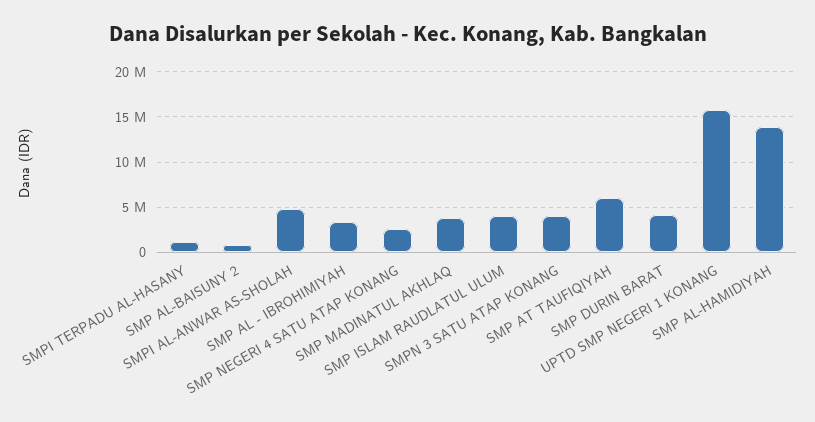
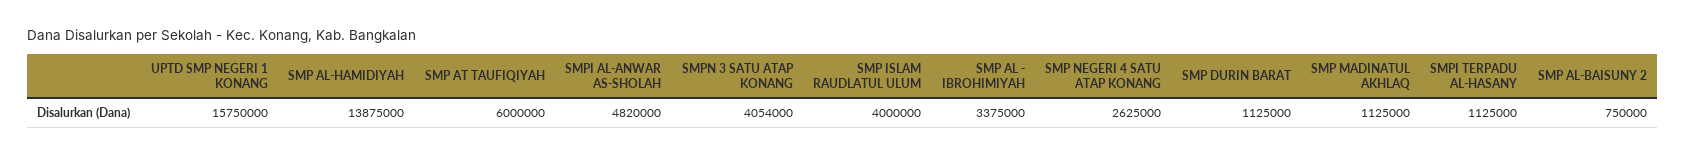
SMP MADINATUL AKHLAQ: 4000000 -> 1125000
SMP DURIN BARAT: 4000000 -> 1125000

